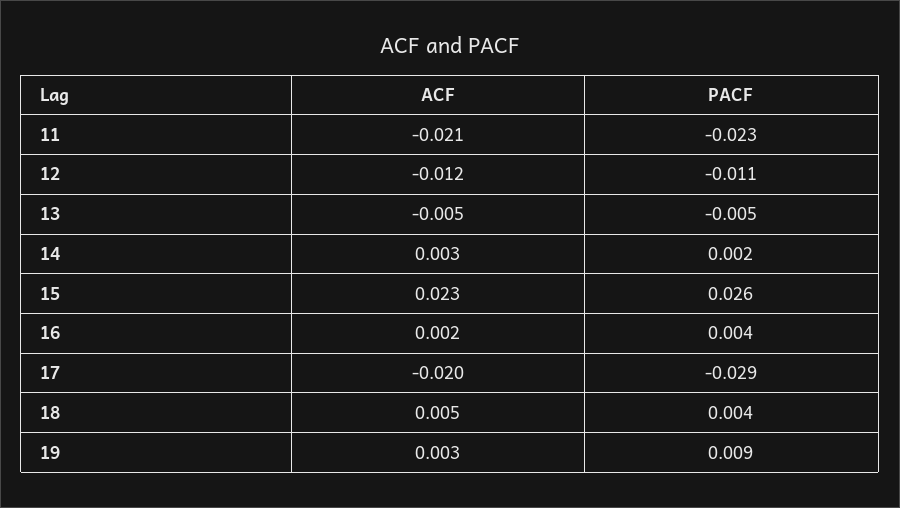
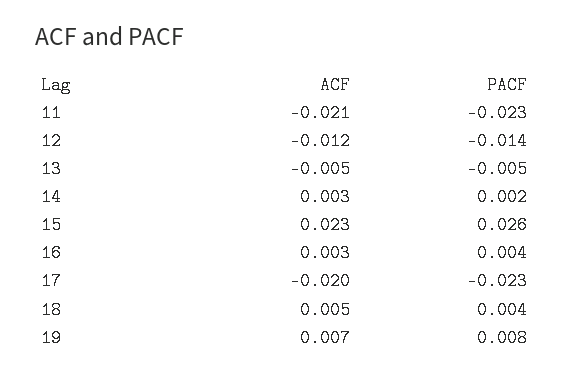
PACF, 12: -0.011 -> -0.014
ACF, 16: 0.002 -> 0.003
PACF, 17: -0.029 -> -0.023
ACF, 19: 0.003 -> 0.007
PACF, 19: 0.009 -> 0.008

